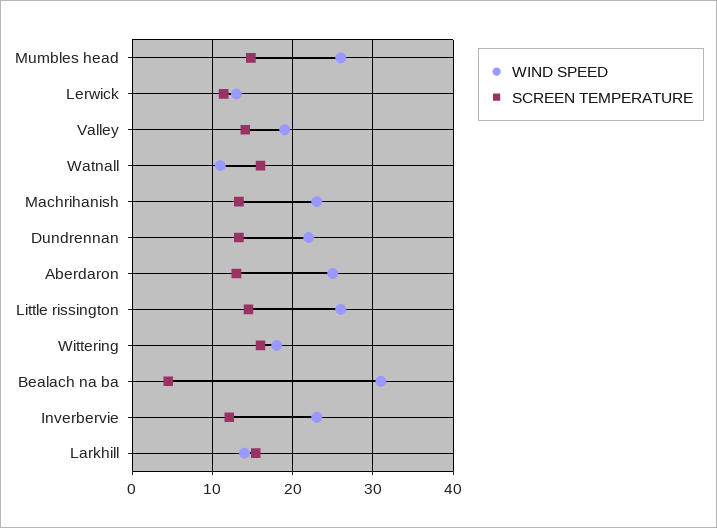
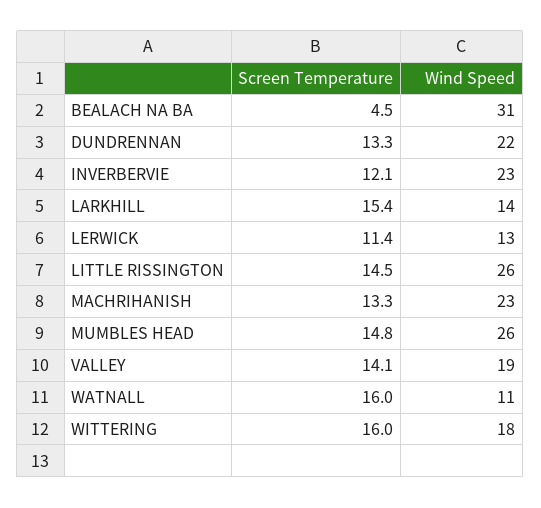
WIND SPEED, Aberdaron: 25 -> none
SCREEN TEMPERATURE, Aberdaron: 13 -> none

